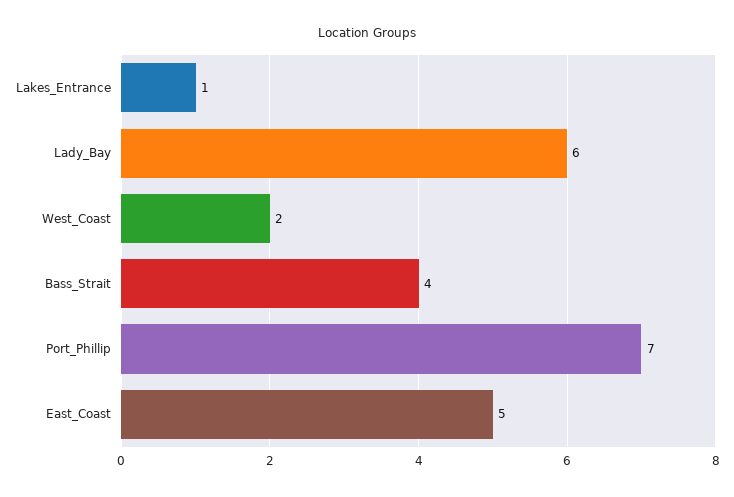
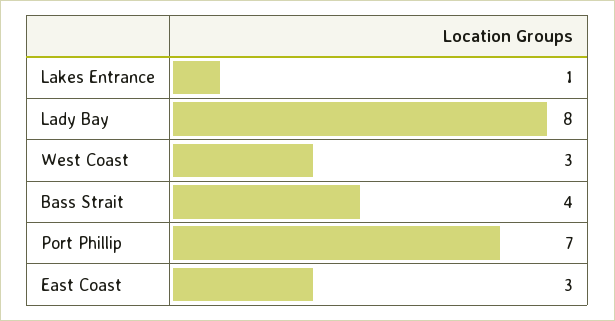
Lady_Bay: 6 -> 8
West_Coast: 2 -> 3
East_Coast: 5 -> 3

